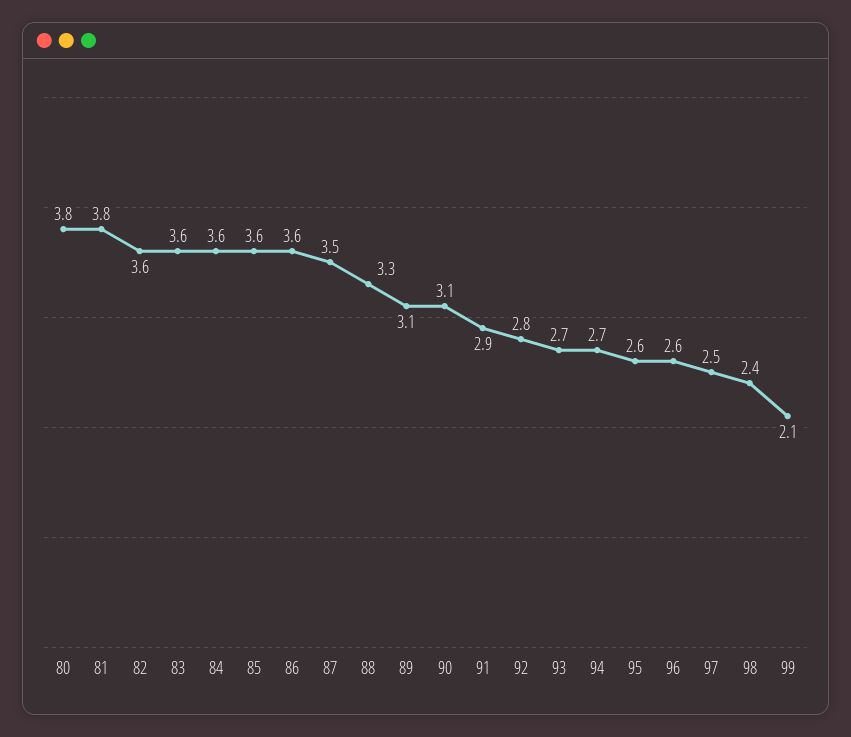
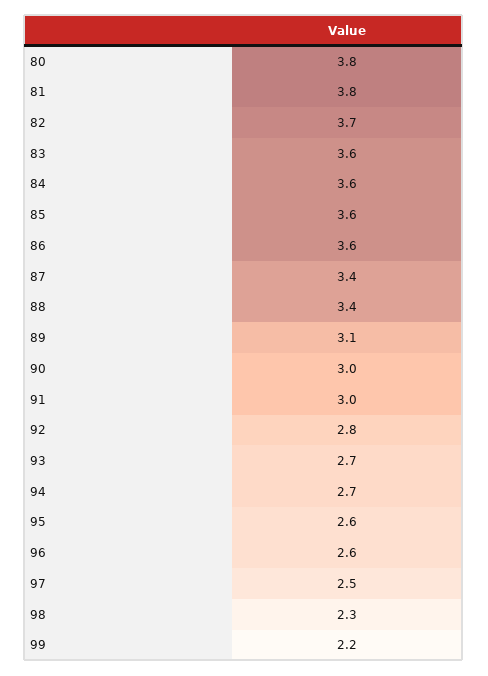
82: 3.6 -> 3.7
87: 3.5 -> 3.4
88: 3.3 -> 3.4
90: 3.1 -> 3
91: 2.9 -> 3
98: 2.4 -> 2.3
99: 2.1 -> 2.2

